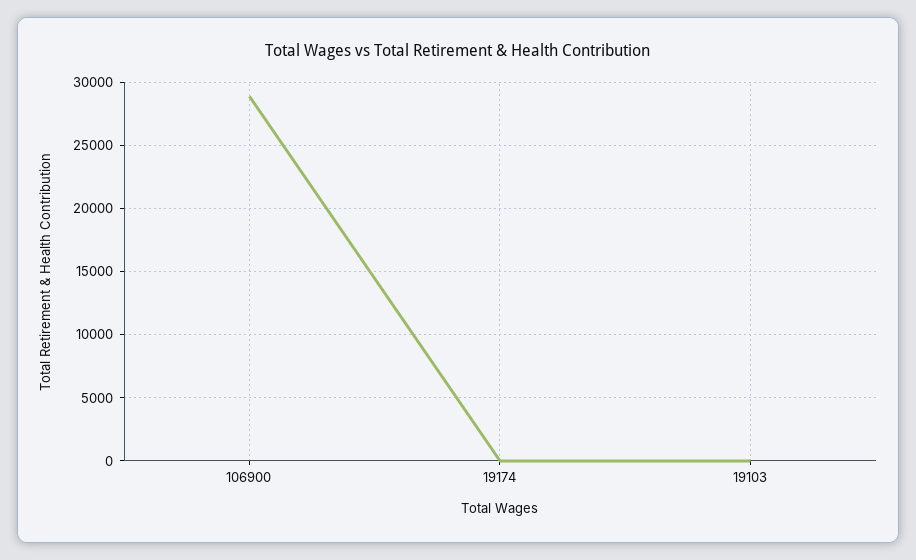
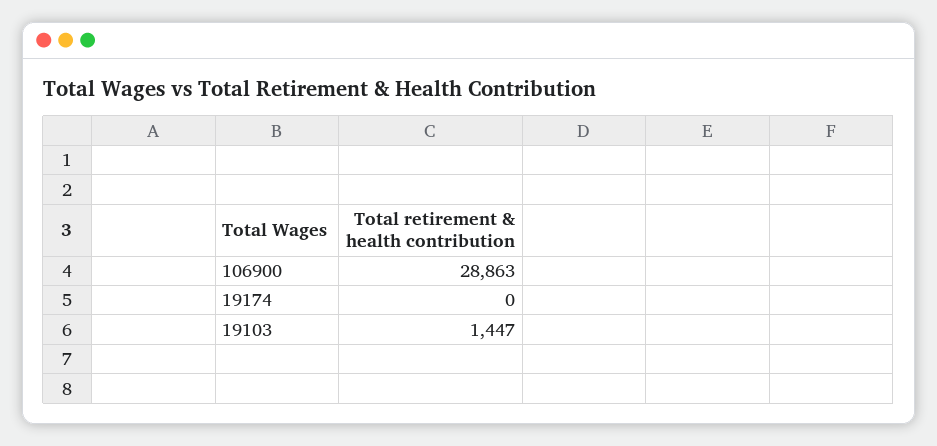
19103: 0 -> 1447

